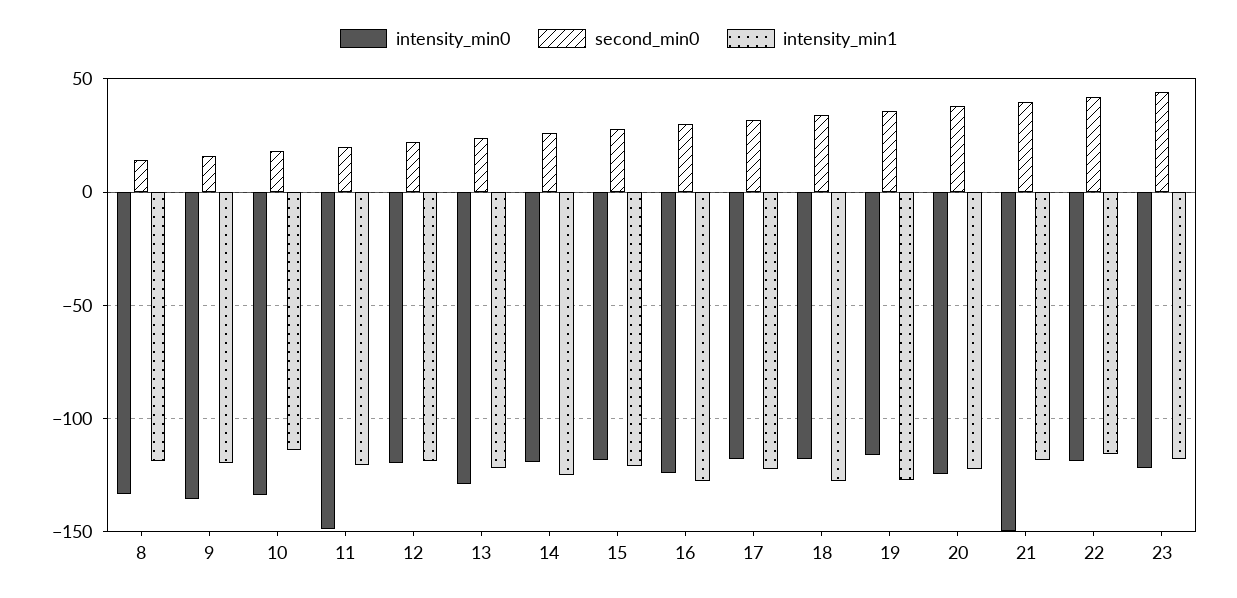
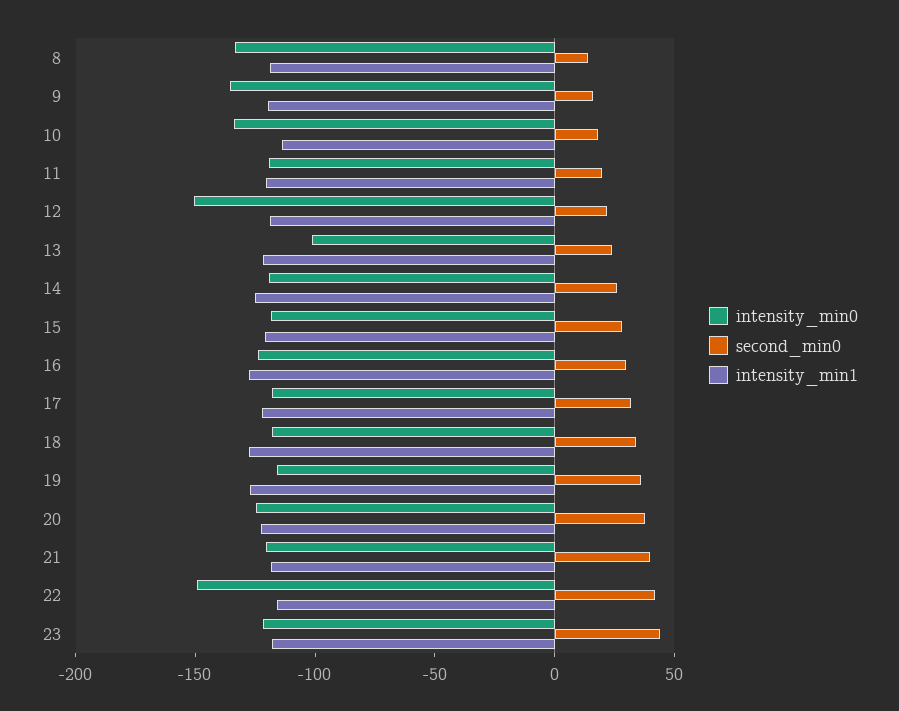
intensity_min0, 11: -150 -> -120
intensity_min0, 12: -120 -> -150
intensity_min0, 13: -130 -> -100
intensity_min0, 21: -150 -> -120
intensity_min0, 22: -120 -> -150

